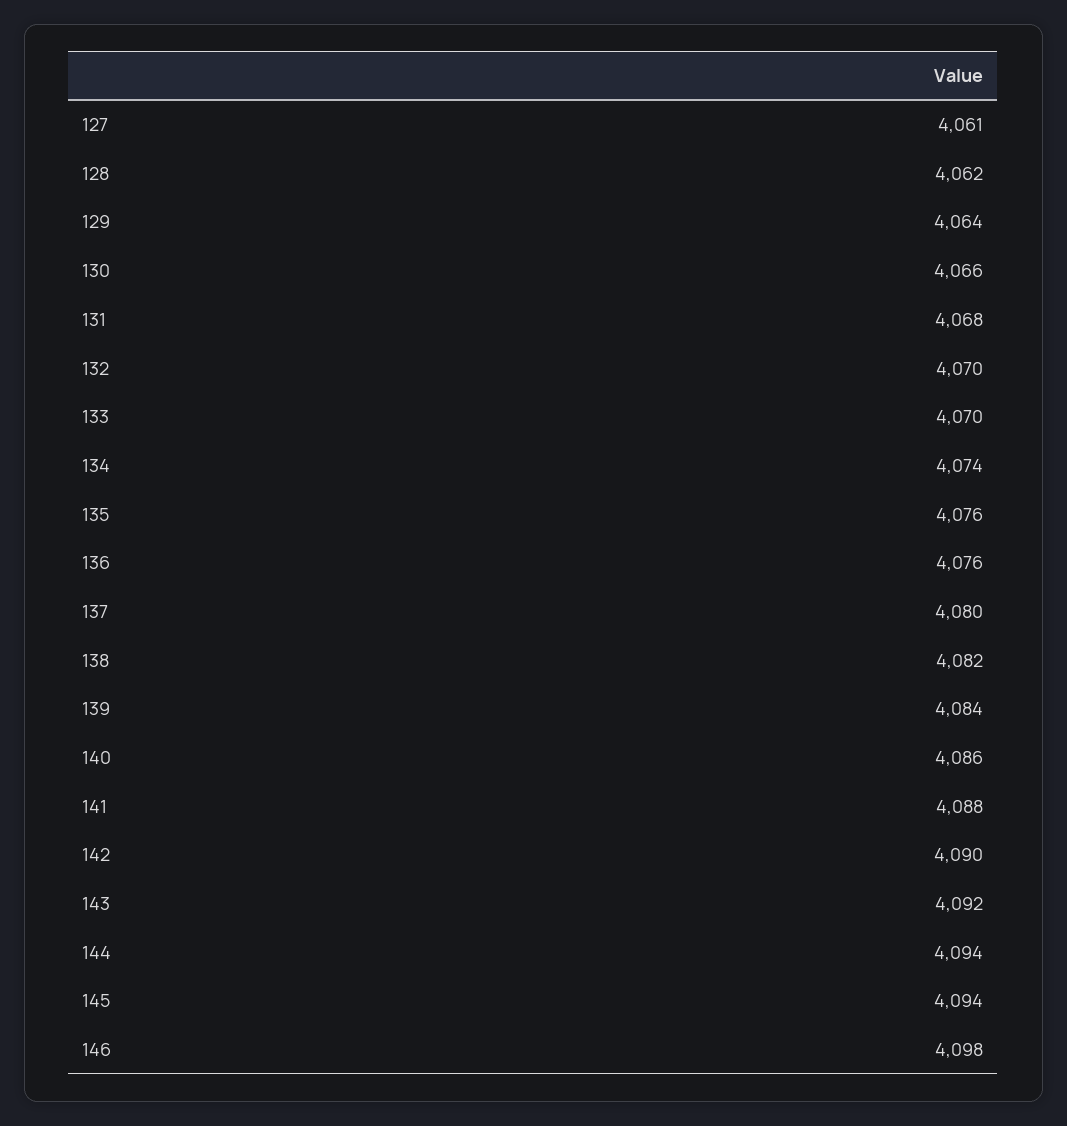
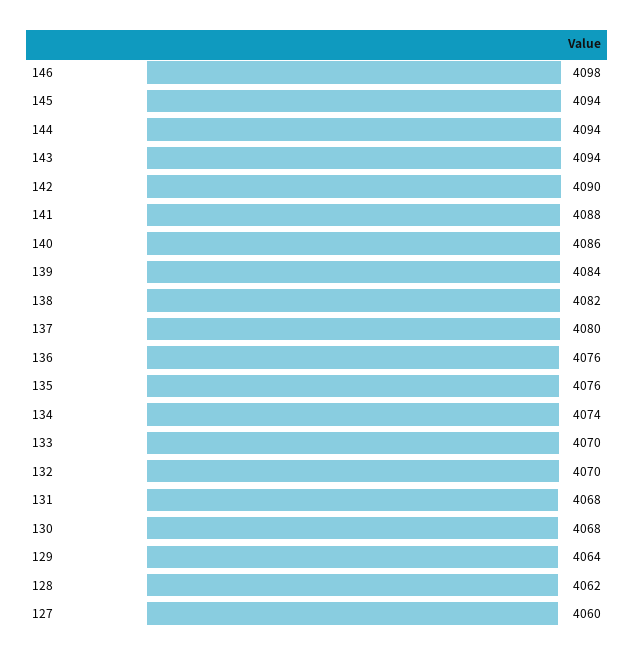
127: 4061 -> 4060
130: 4066 -> 4068
143: 4092 -> 4094

